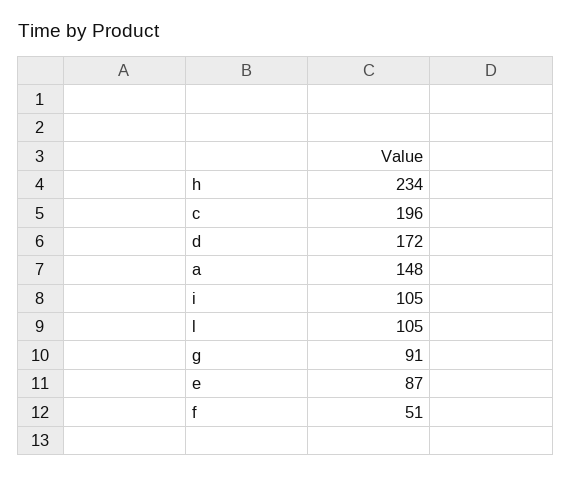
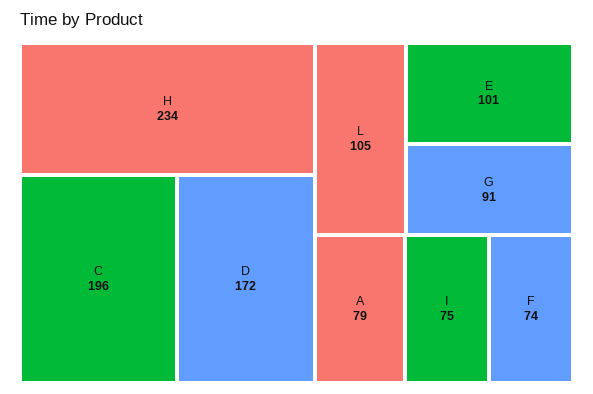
a: 148 -> 79
i: 105 -> 75
e: 87 -> 101
f: 51 -> 74

